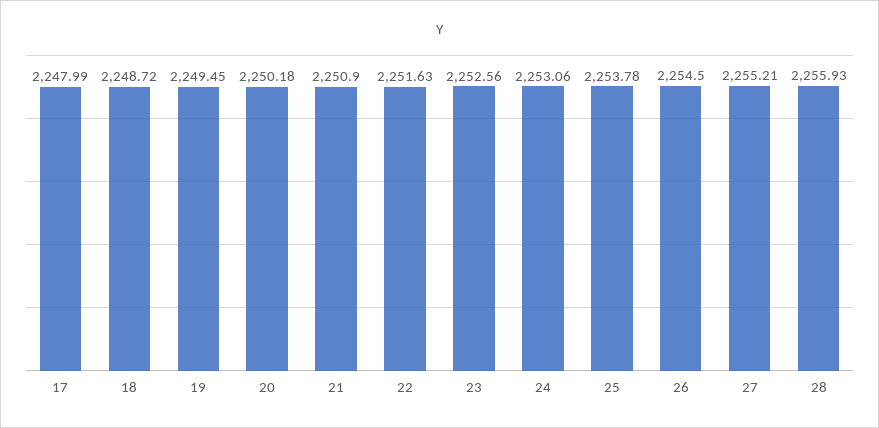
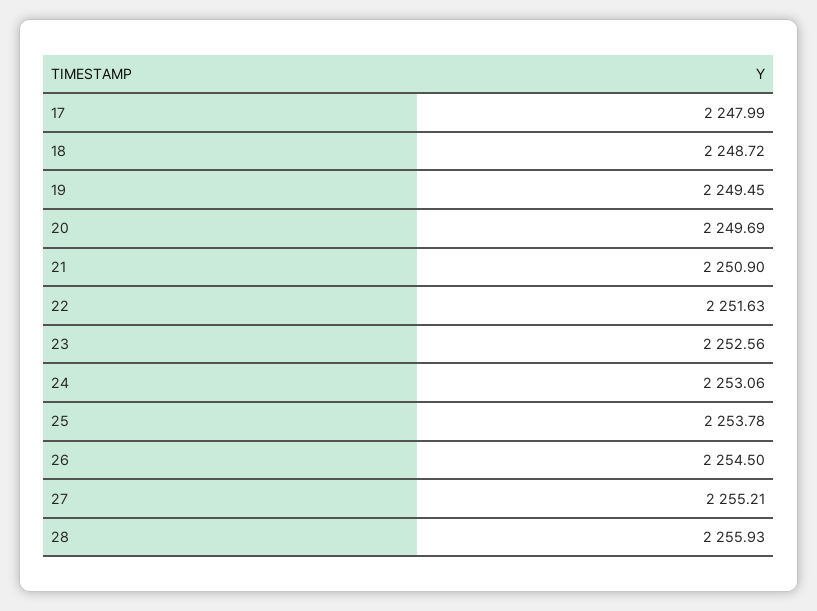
20: 2250.18 -> 2249.69

